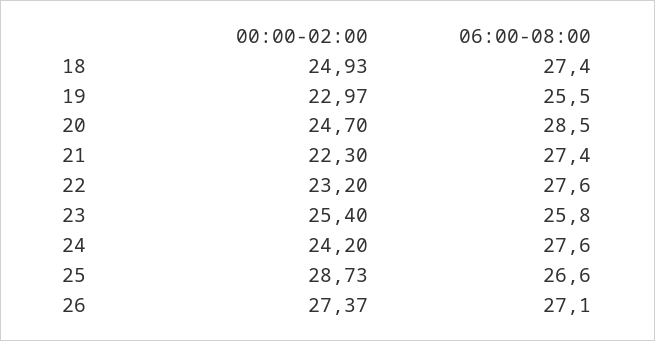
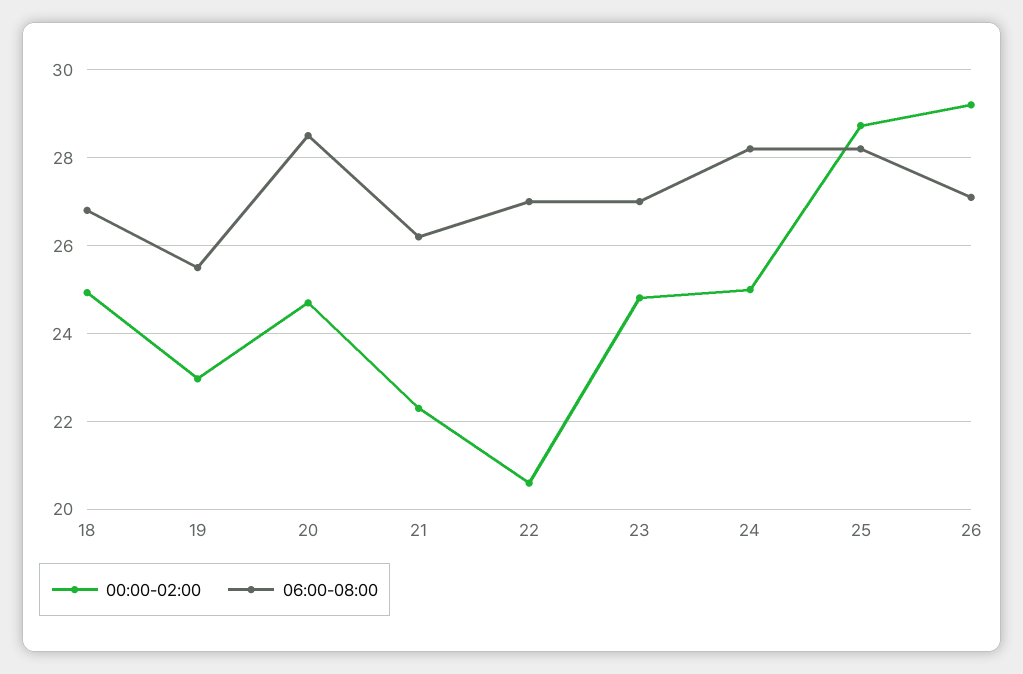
06:00-08:00, 18: 27.4 -> 26.8
06:00-08:00, 21: 27.4 -> 26.2
00:00-02:00, 22: 23.2 -> 20.6
06:00-08:00, 22: 27.6 -> 27
00:00-02:00, 23: 25.4 -> 24.8
06:00-08:00, 23: 25.8 -> 27
00:00-02:00, 24: 24.2 -> 25
06:00-08:00, 24: 27.6 -> 28.2
06:00-08:00, 25: 26.6 -> 28.2
00:00-02:00, 26: 27.37 -> 29.2

